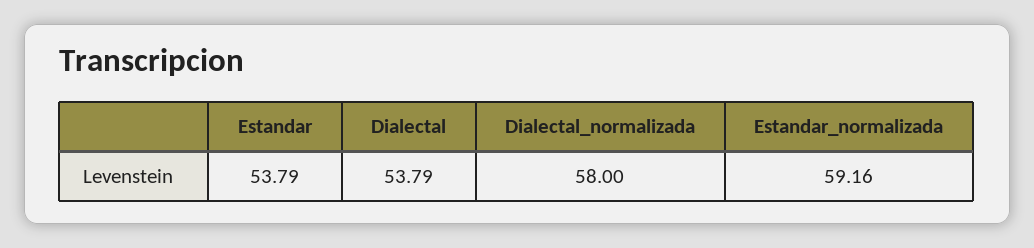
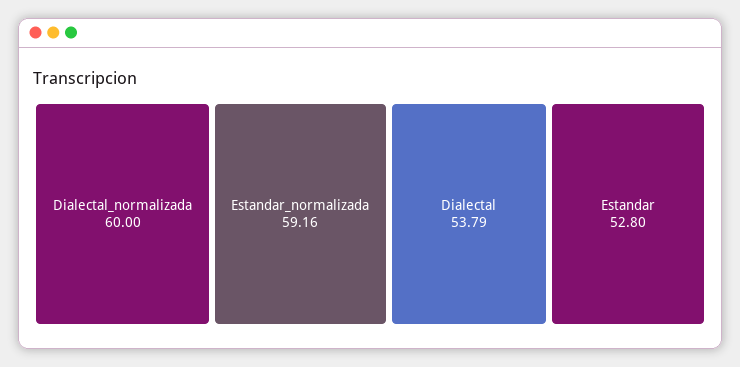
Estandar: 53.79 -> 52.8
Dialectal_normalizada: 58 -> 60

